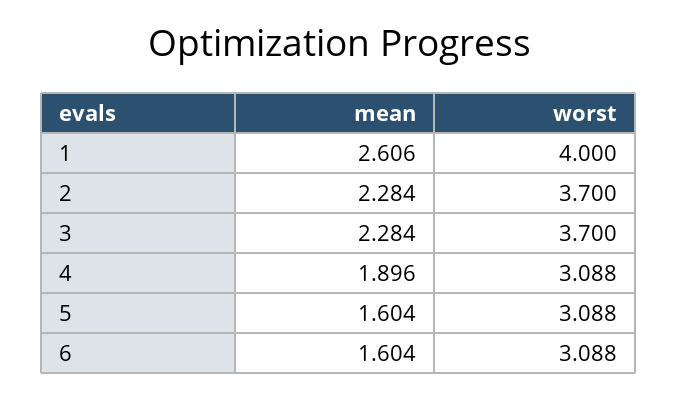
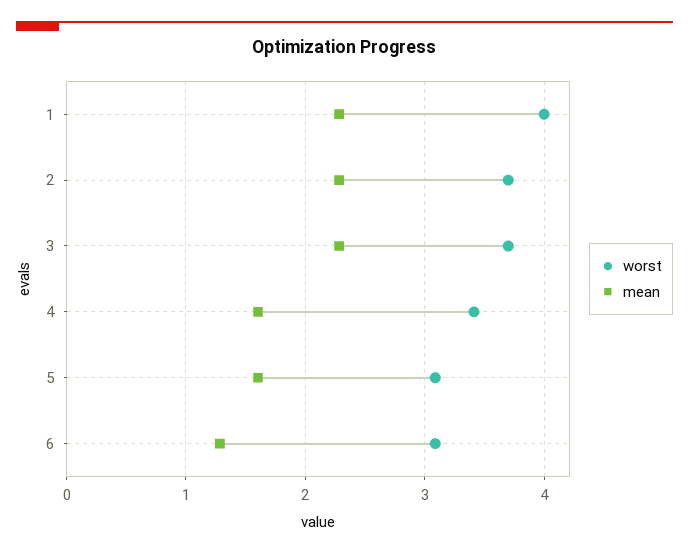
mean, 1: 2.606 -> 2.3
mean, 4: 1.896 -> 1.6
worst, 4: 3.088 -> 3.4
mean, 6: 1.604 -> 1.3

